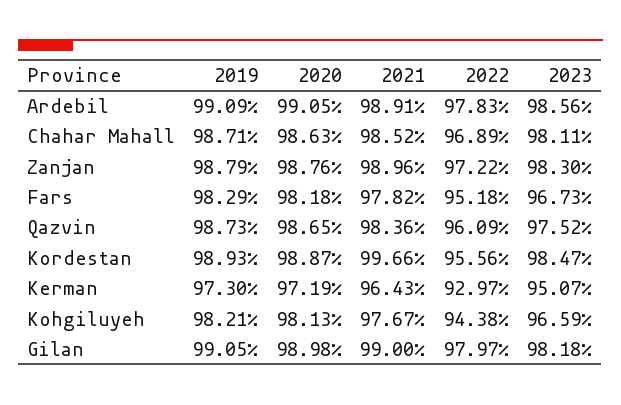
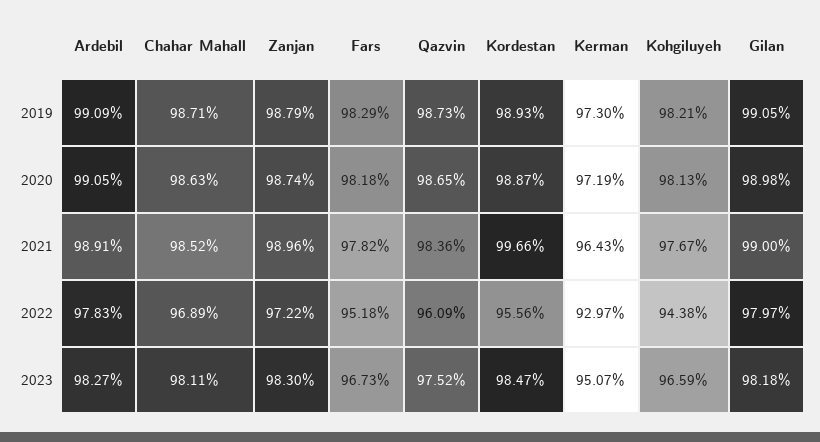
2023, Ardebil: 98.56 -> 98.27
2020, Zanjan: 98.76 -> 98.74

